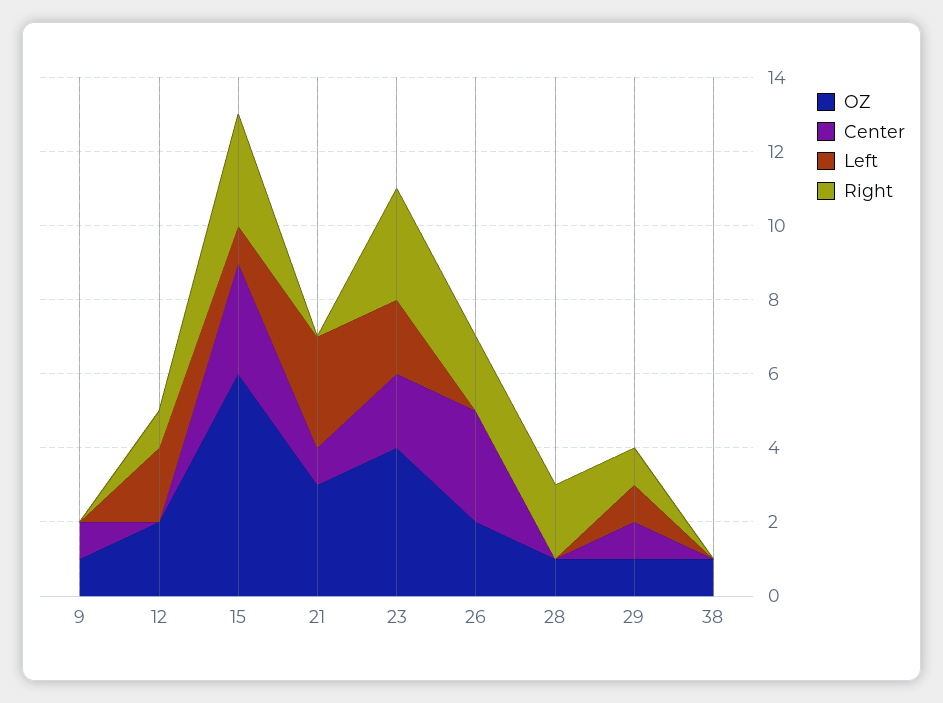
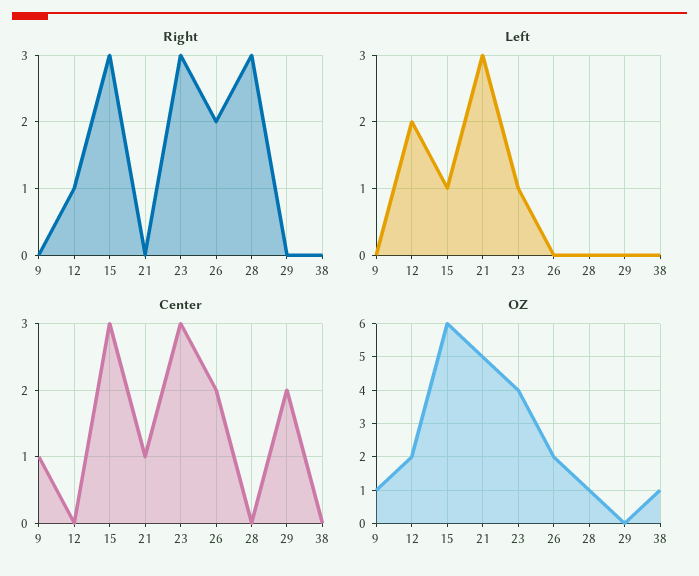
OZ, 21: 3 -> 5
Center, 23: 2 -> 3
Left, 23: 2 -> 1
Center, 26: 3 -> 2
Right, 28: 2 -> 3
OZ, 29: 1 -> 0
Center, 29: 1 -> 2
Left, 29: 1 -> 0
Right, 29: 1 -> 0

